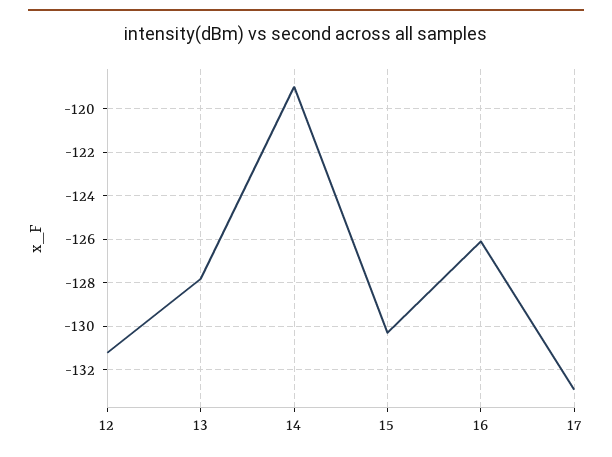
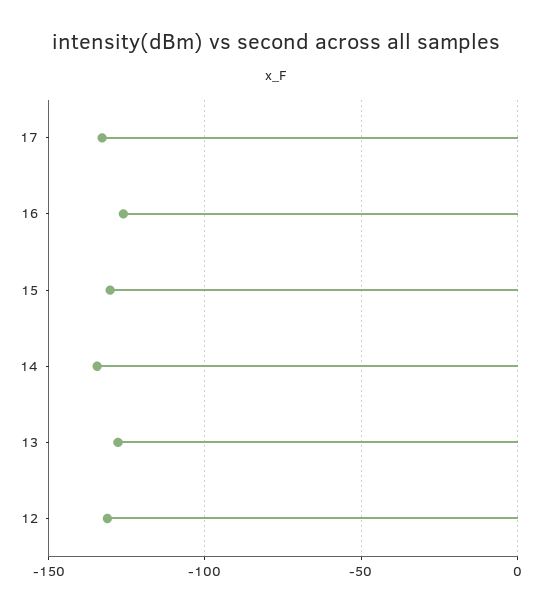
14: -119 -> -135

